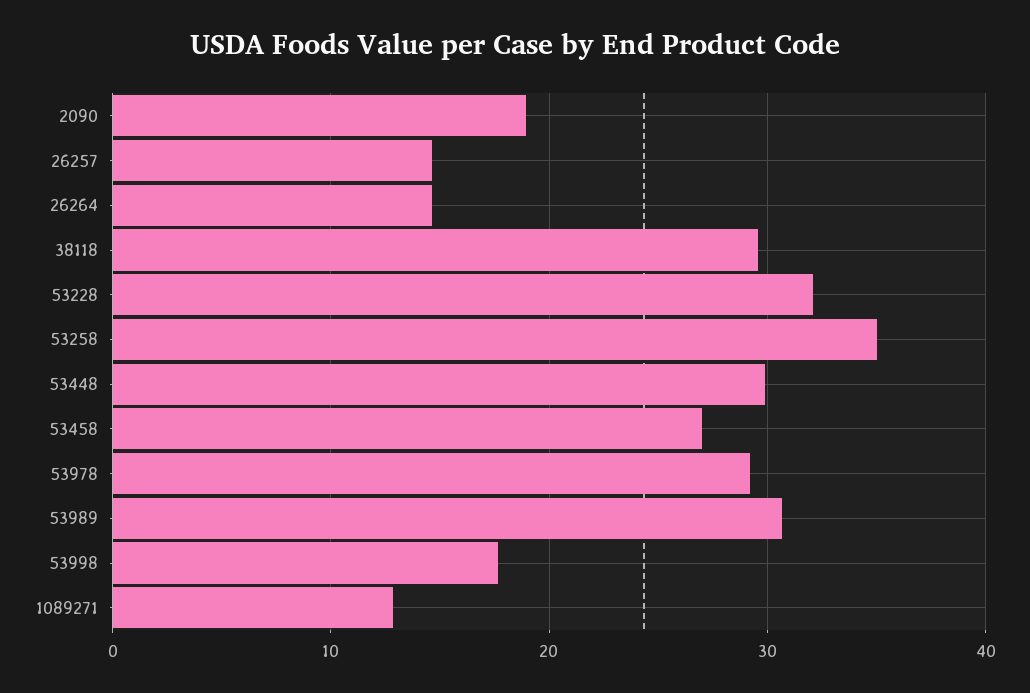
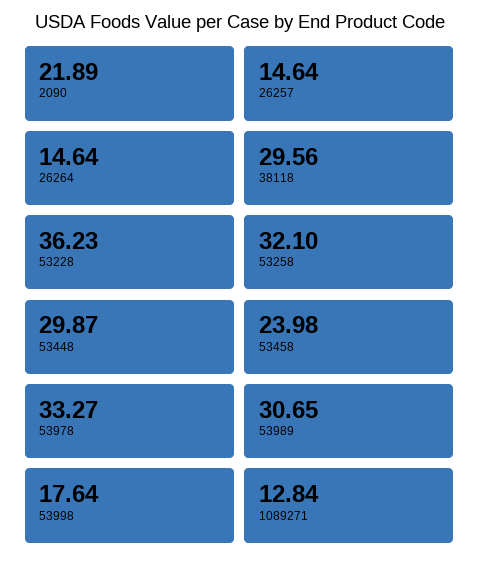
2090: 19 -> 21.89
53228: 32 -> 36.23
53258: 35 -> 32.1
53458: 27 -> 23.98
53978: 29 -> 33.27

